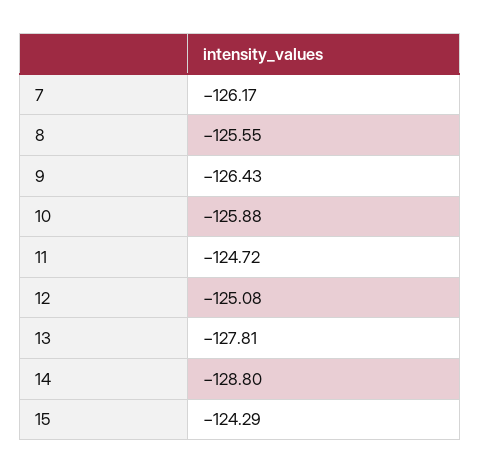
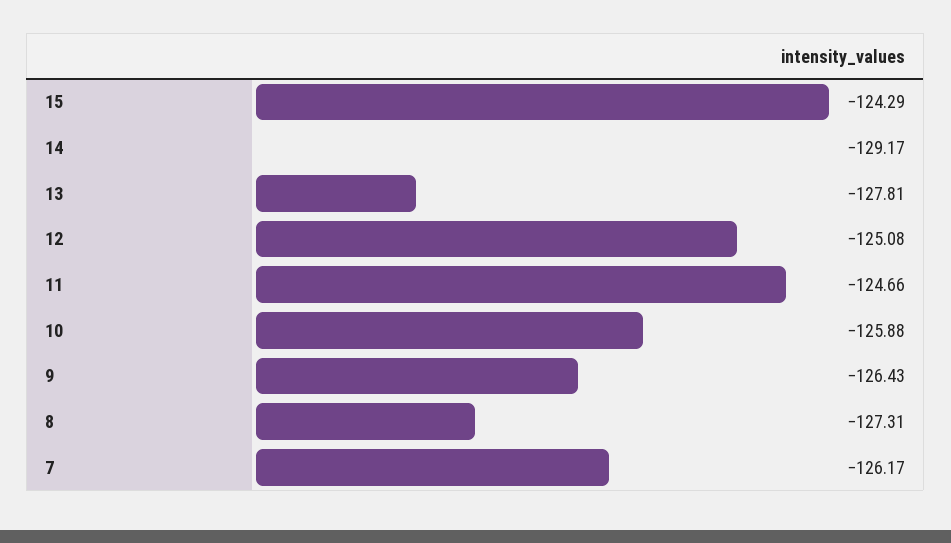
8: -125.55 -> -127.31
11: -124.72 -> -124.66
14: -128.8 -> -129.17

